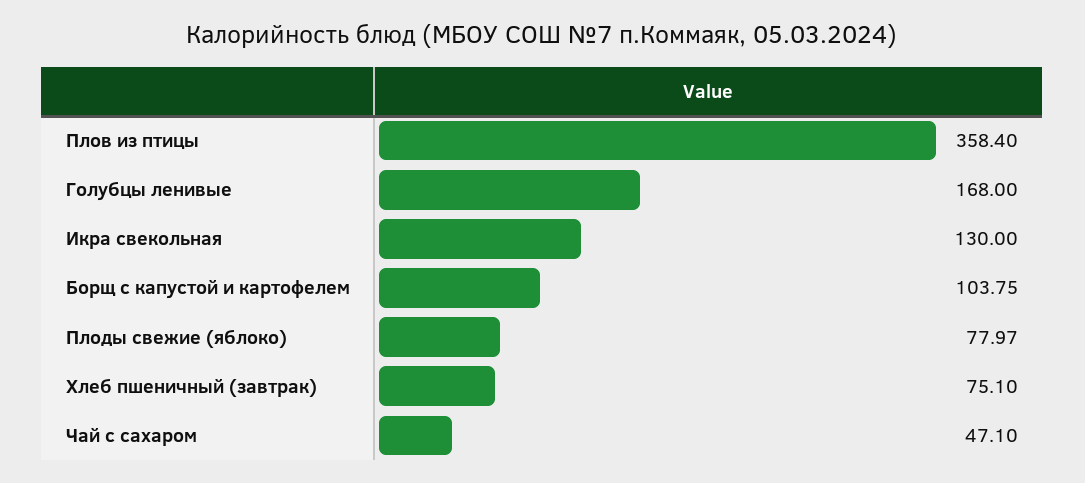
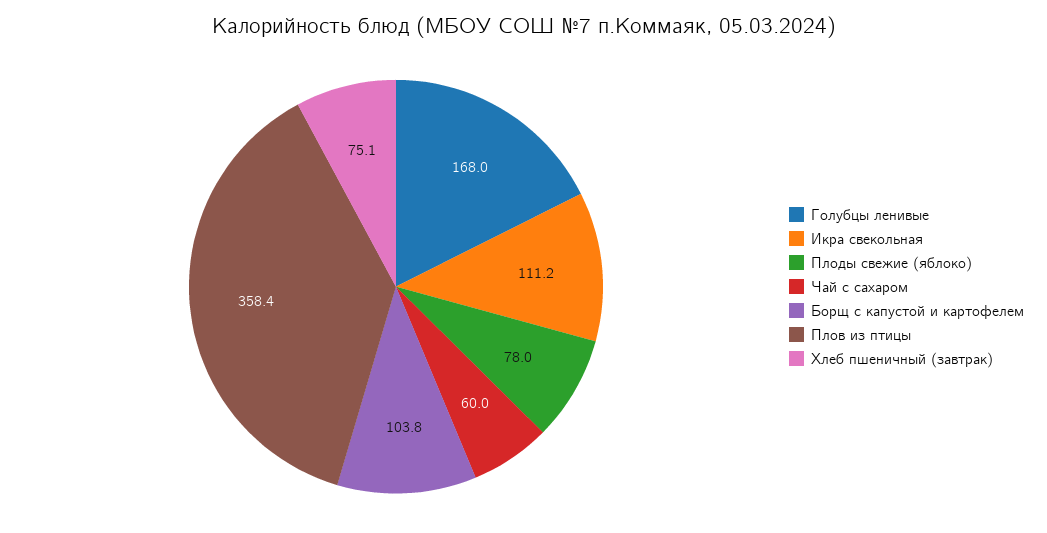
Икра свекольная: 130 -> 111.2
Чай с сахаром: 47.1 -> 60

